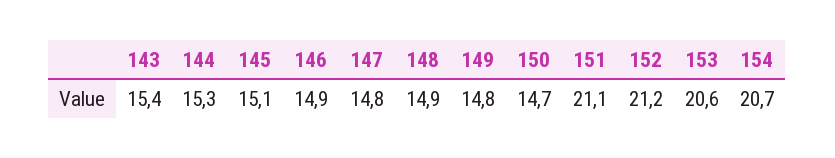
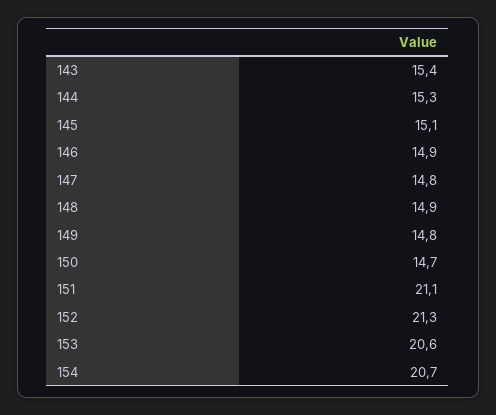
152: 21.2 -> 21.3

